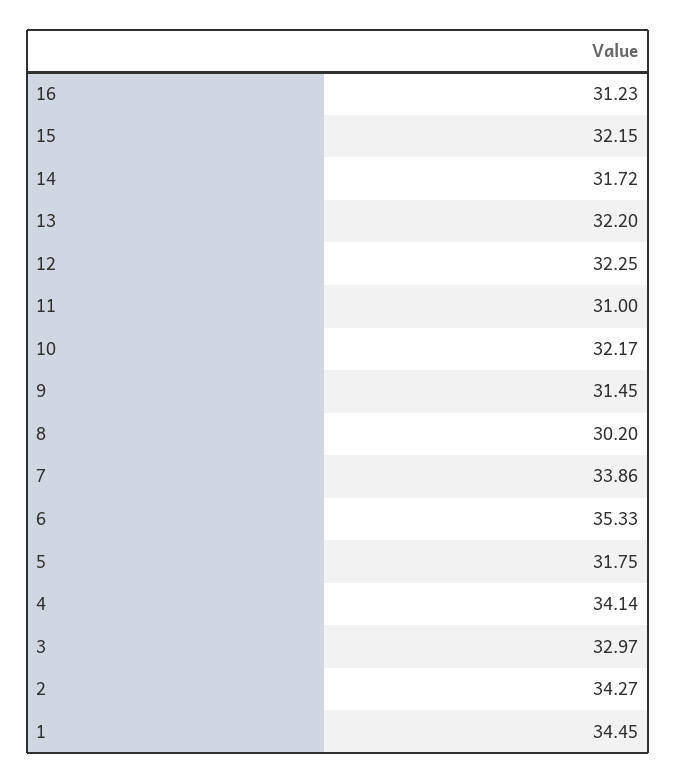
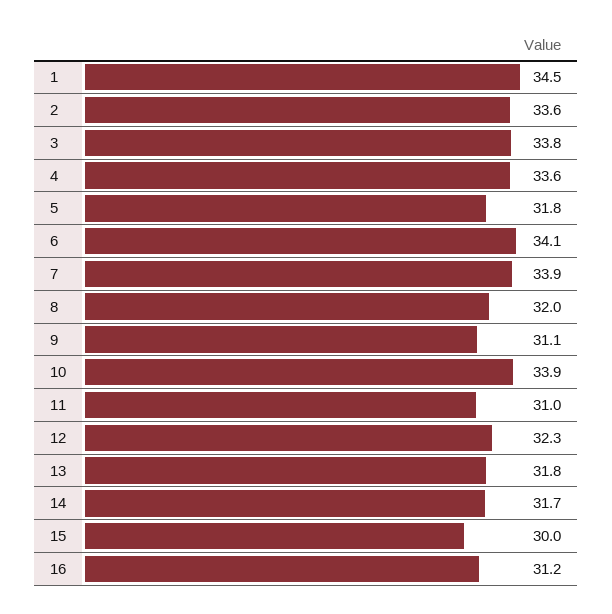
15: 32.15 -> 30
13: 32.2 -> 31.8
10: 32.17 -> 33.9
9: 31.45 -> 31.1
8: 30.2 -> 32
6: 35.33 -> 34.1
4: 34.14 -> 33.6
3: 32.97 -> 33.8
2: 34.27 -> 33.6

